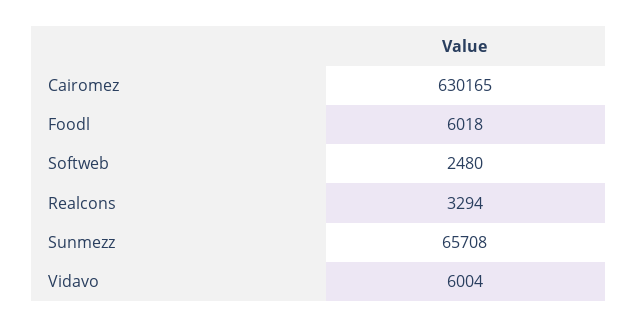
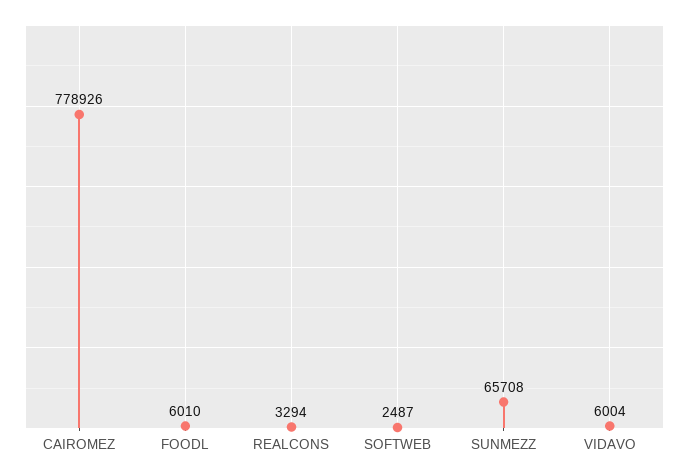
Cairomez: 630165 -> 778926
Foodl: 6018 -> 6010
Softweb: 2480 -> 2487

